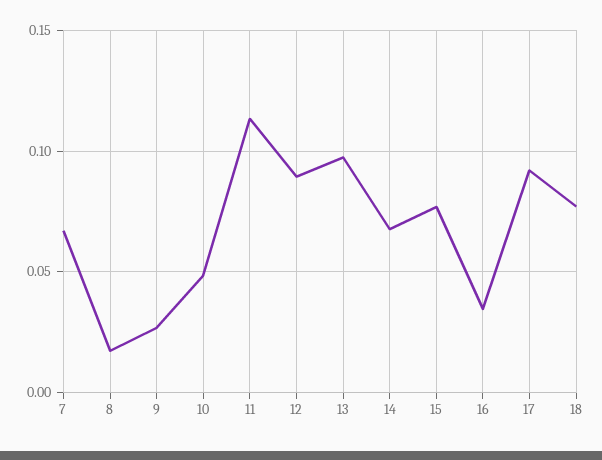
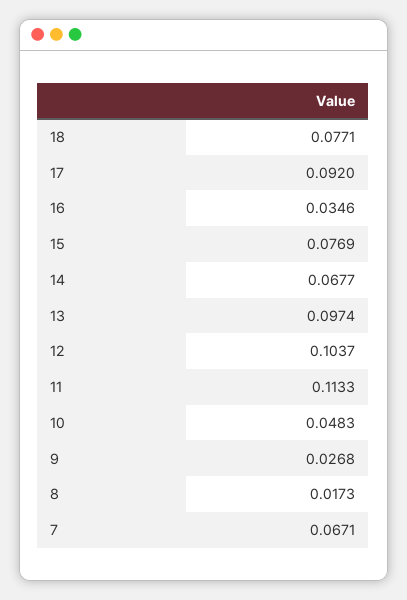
12: 0.09 -> 0.1037

